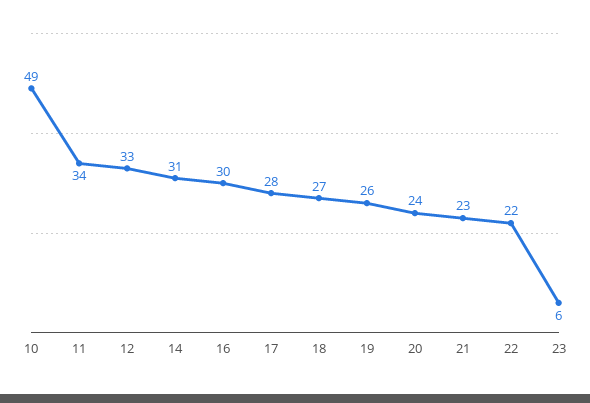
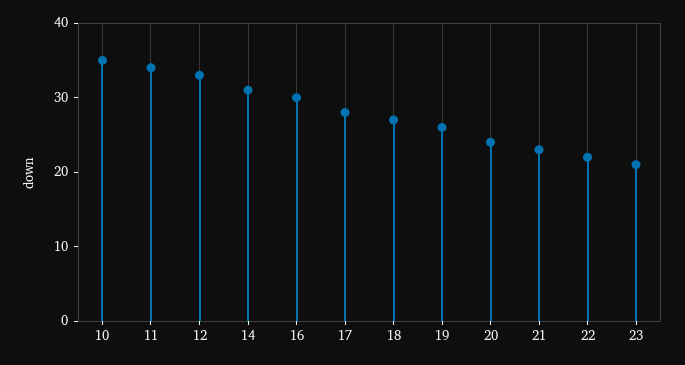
10: 49 -> 35
23: 6 -> 20

